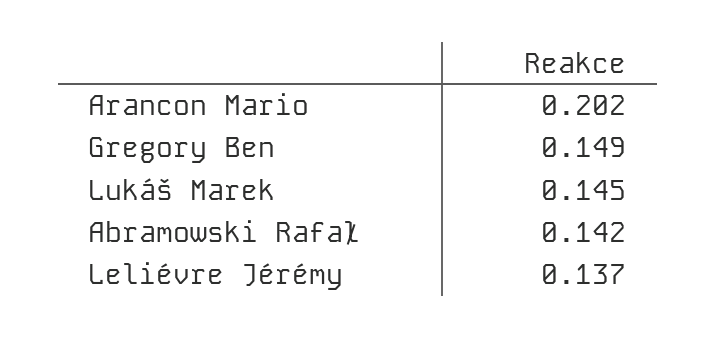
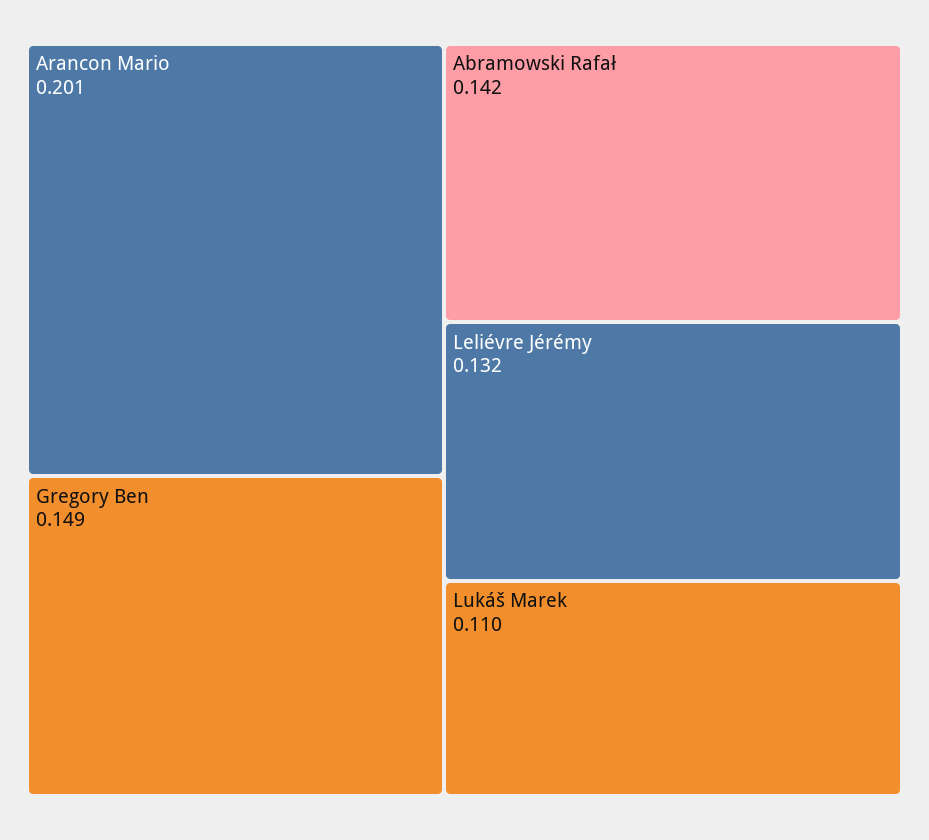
Arancon Mario: 0.202 -> 0.201
Lukáš Marek: 0.145 -> 0.11
Leliévre Jérémy: 0.137 -> 0.132

